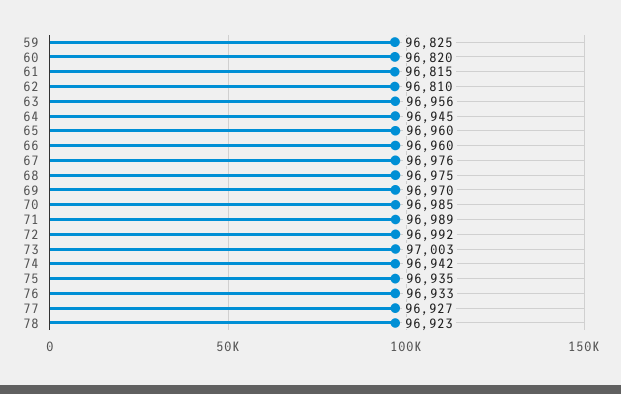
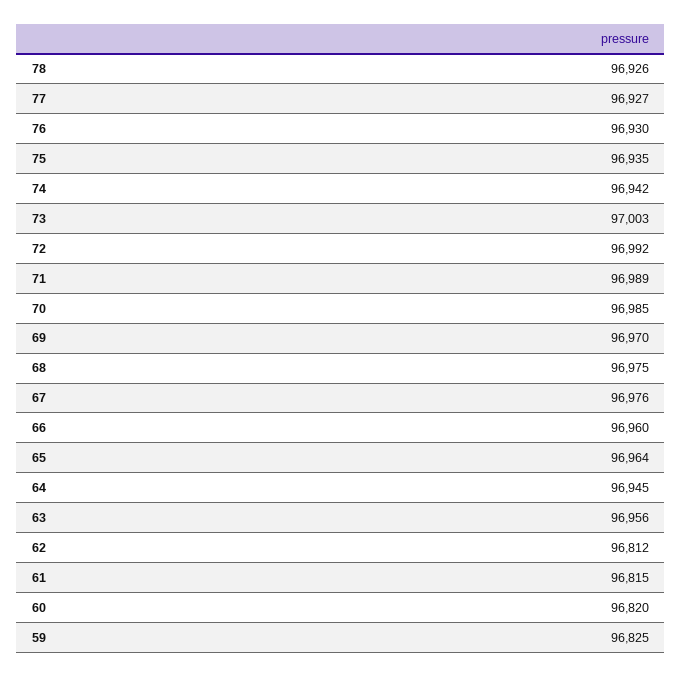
62: 96810 -> 96812
65: 96960 -> 96964
76: 96933 -> 96930
78: 96923 -> 96926

